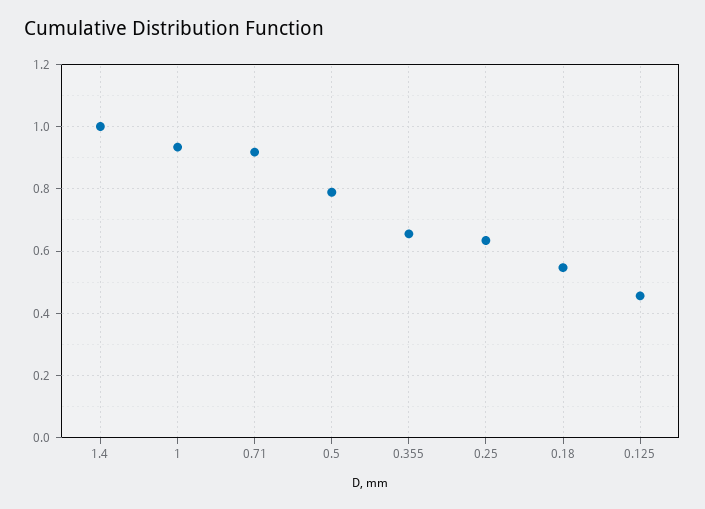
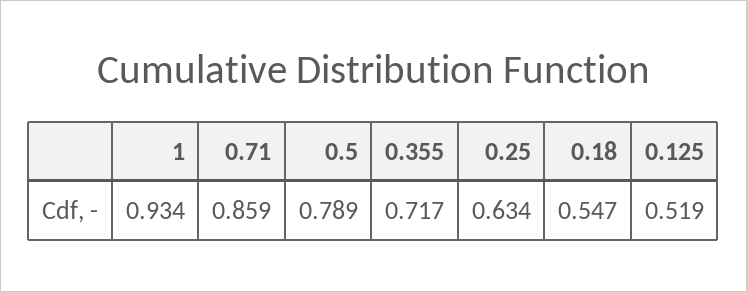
1.4: 1 -> none
0.71: 0.92 -> 0.859
0.355: 0.66 -> 0.717
0.125: 0.46 -> 0.519

